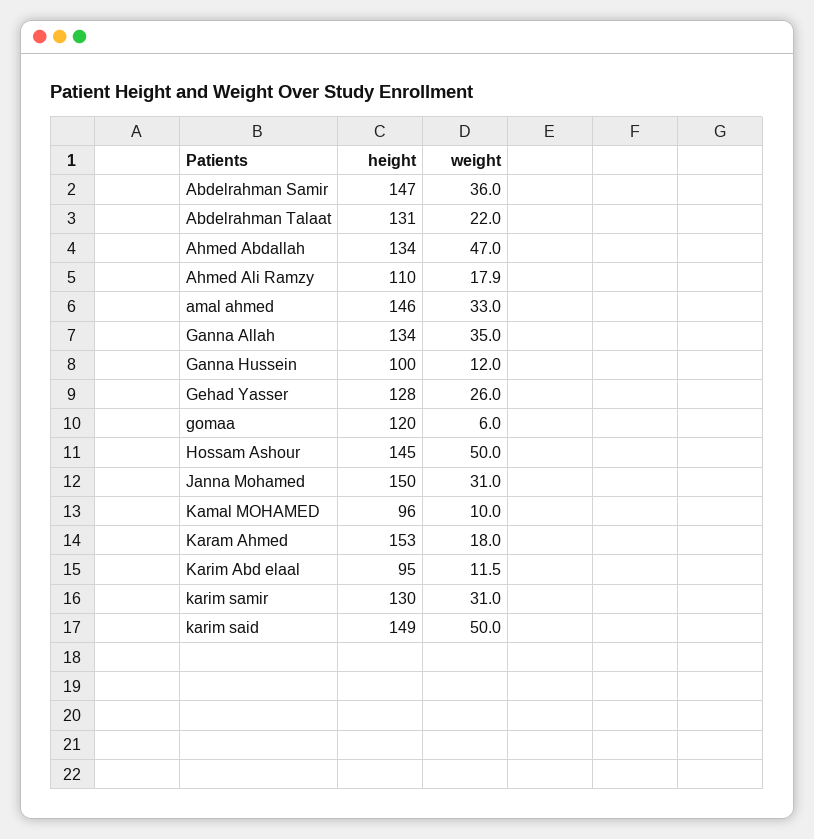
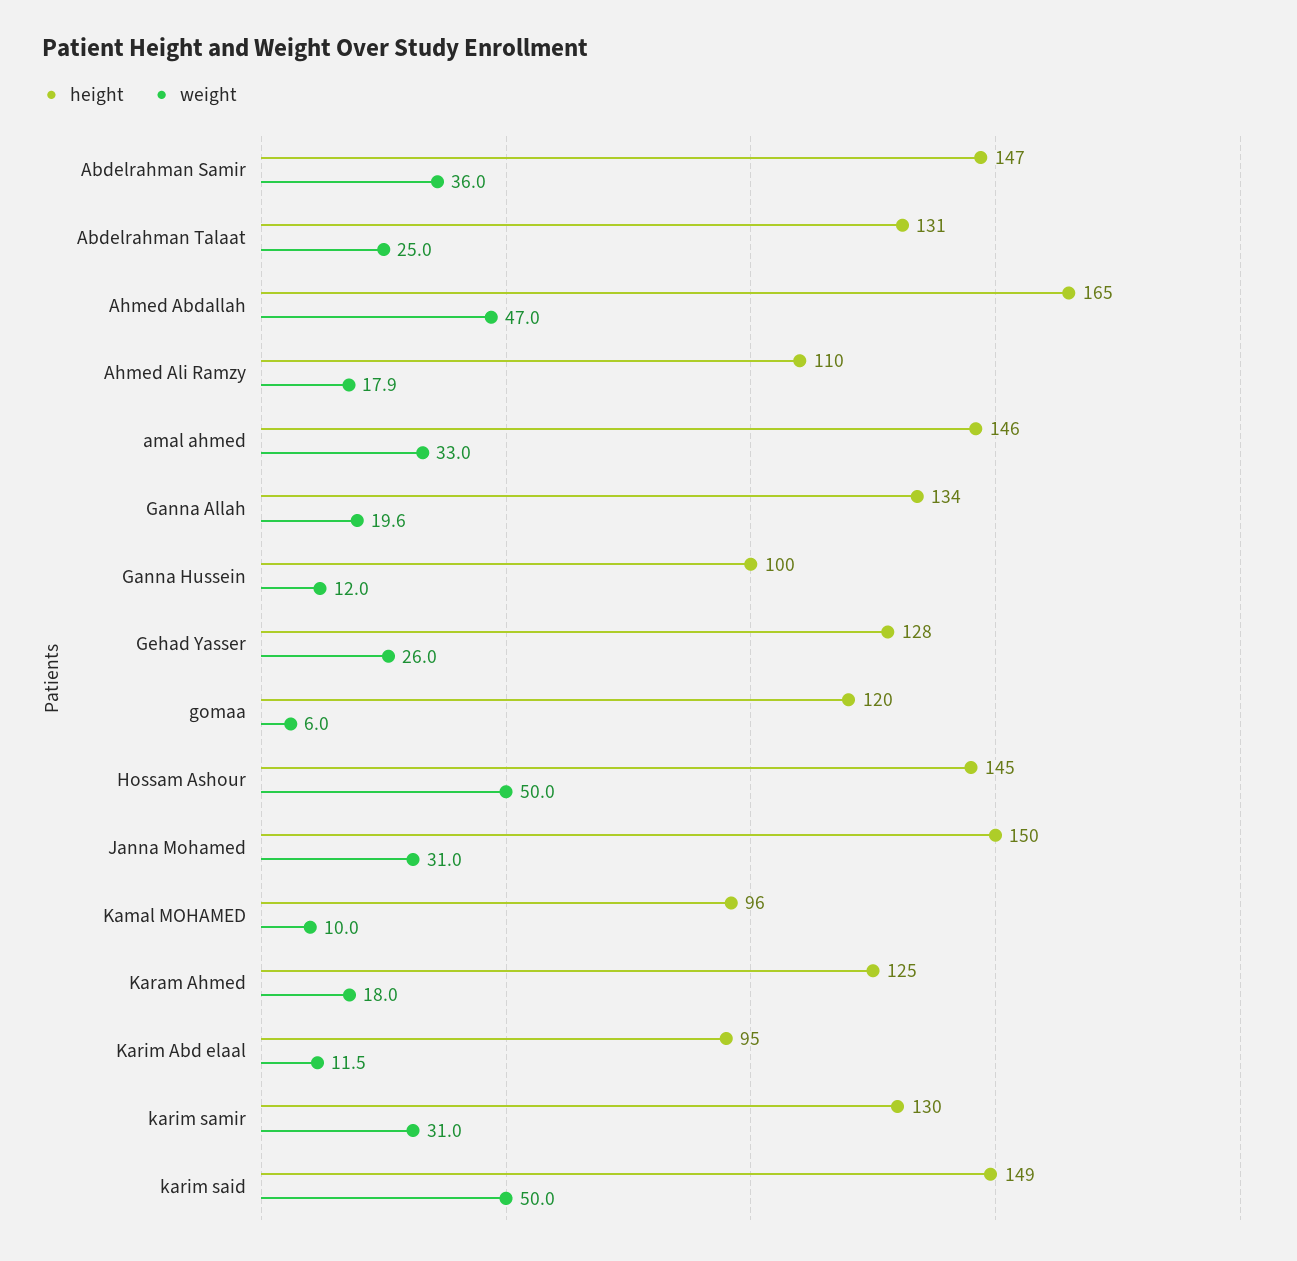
weight, Abdelrahman Talaat: 22 -> 25
height, Ahmed Abdallah: 134 -> 165
weight, Ganna Allah: 35 -> 19.6
height, Karam Ahmed: 153 -> 125

